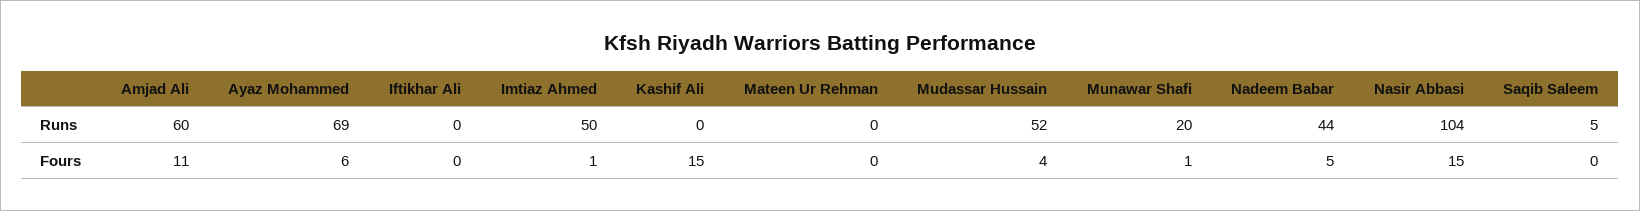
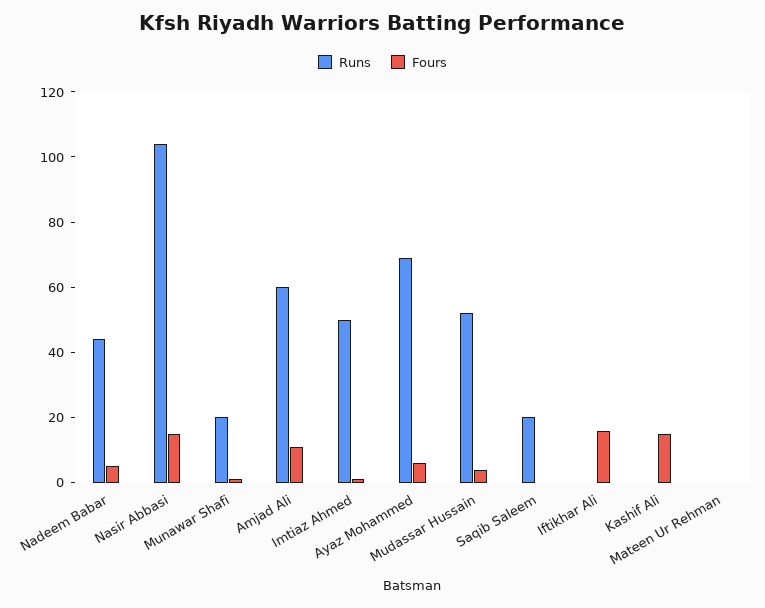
Runs, Saqib Saleem: 5 -> 20
Fours, Iftikhar Ali: 0 -> 15

